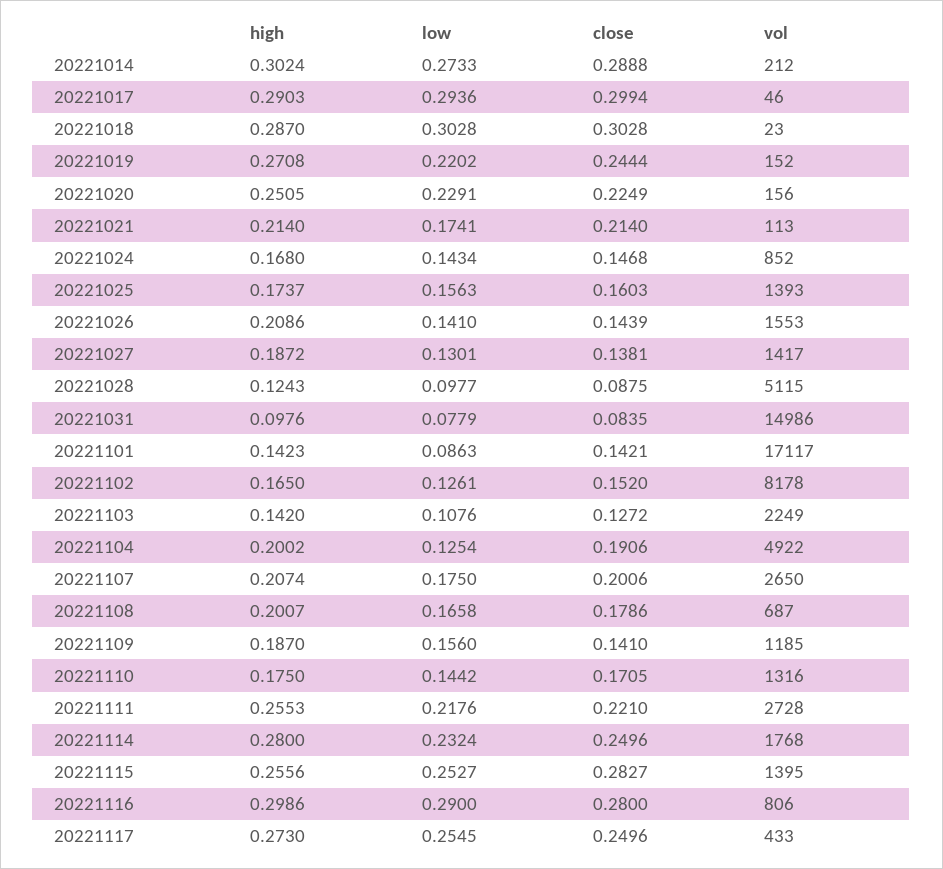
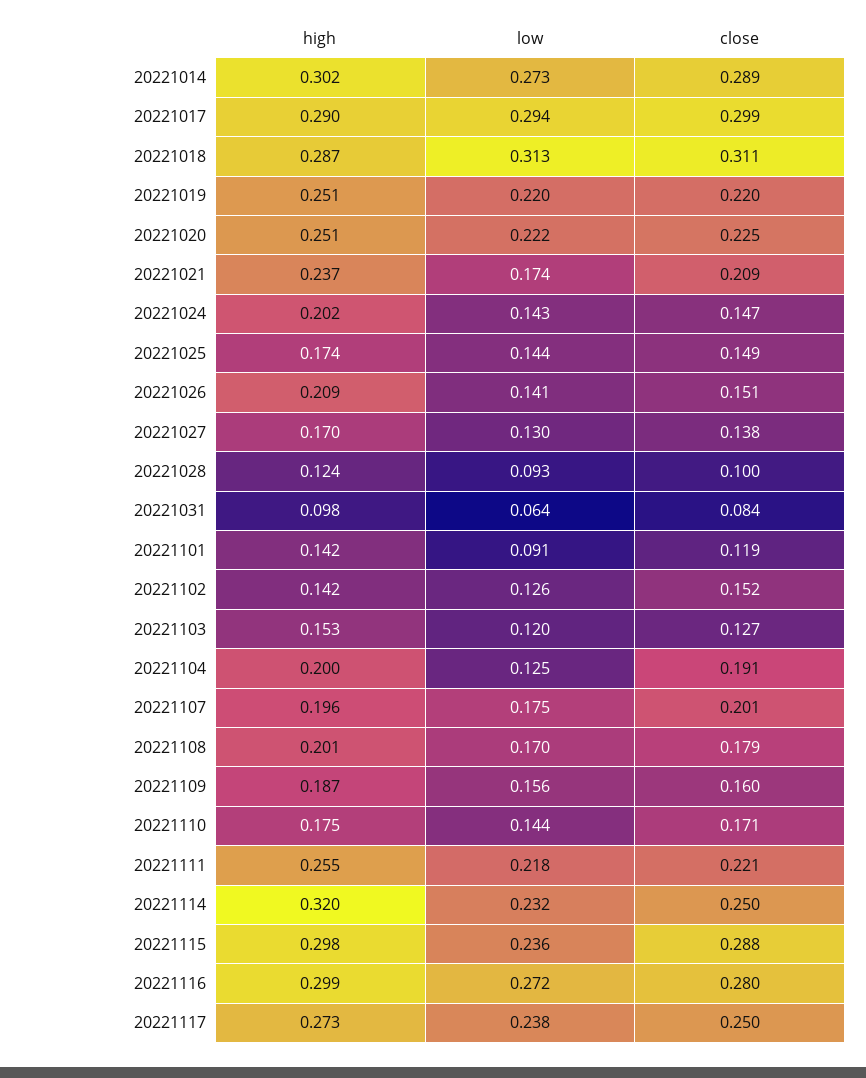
vol, 20221014: 212 -> none
vol, 20221017: 46 -> none
low, 20221018: 0.3028 -> 0.313
close, 20221018: 0.3028 -> 0.311
vol, 20221018: 23 -> none
high, 20221019: 0.2708 -> 0.251
close, 20221019: 0.2444 -> 0.22
vol, 20221019: 152 -> none
low, 20221020: 0.2291 -> 0.222
vol, 20221020: 156 -> none
high, 20221021: 0.214 -> 0.237
close, 20221021: 0.214 -> 0.209
vol, 20221021: 113 -> none
high, 20221024: 0.168 -> 0.202
vol, 20221024: 852 -> none
low, 20221025: 0.1563 -> 0.144
close, 20221025: 0.1603 -> 0.149
vol, 20221025: 1393 -> none
close, 20221026: 0.1439 -> 0.151
vol, 20221026: 1553 -> none
high, 20221027: 0.1872 -> 0.17
vol, 20221027: 1417 -> none
low, 20221028: 0.0977 -> 0.093
close, 20221028: 0.0875 -> 0.1
vol, 20221028: 5115 -> none
low, 20221031: 0.0779 -> 0.064
vol, 20221031: 14986 -> none
low, 20221101: 0.0863 -> 0.091
close, 20221101: 0.1421 -> 0.119
vol, 20221101: 17117 -> none
high, 20221102: 0.165 -> 0.142
vol, 20221102: 8178 -> none
high, 20221103: 0.142 -> 0.153
low, 20221103: 0.1076 -> 0.12
vol, 20221103: 2249 -> none
vol, 20221104: 4922 -> none
high, 20221107: 0.2074 -> 0.196
vol, 20221107: 2650 -> none
low, 20221108: 0.1658 -> 0.17
vol, 20221108: 687 -> none
close, 20221109: 0.141 -> 0.16
vol, 20221109: 1185 -> none
vol, 20221110: 1316 -> none
vol, 20221111: 2728 -> none
high, 20221114: 0.28 -> 0.32
vol, 20221114: 1768 -> none
high, 20221115: 0.2556 -> 0.298
low, 20221115: 0.2527 -> 0.236
close, 20221115: 0.2827 -> 0.288
vol, 20221115: 1395 -> none
low, 20221116: 0.29 -> 0.272
vol, 20221116: 806 -> none
low, 20221117: 0.2545 -> 0.238
vol, 20221117: 433 -> none

